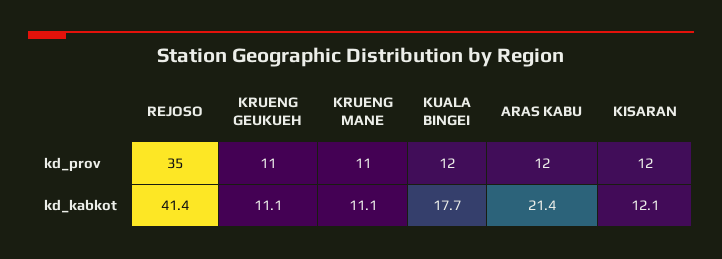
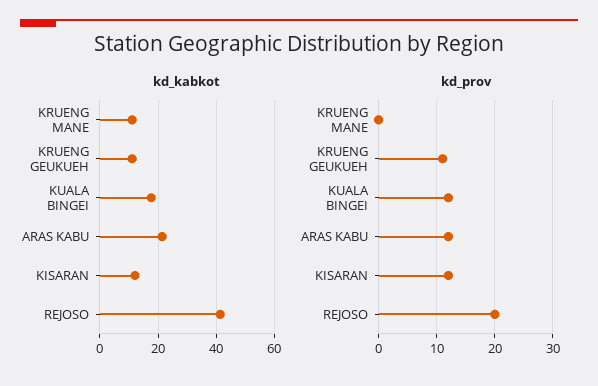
kd_prov, REJOSO: 35 -> 20
kd_prov, KRUENG MANE: 11 -> 0

